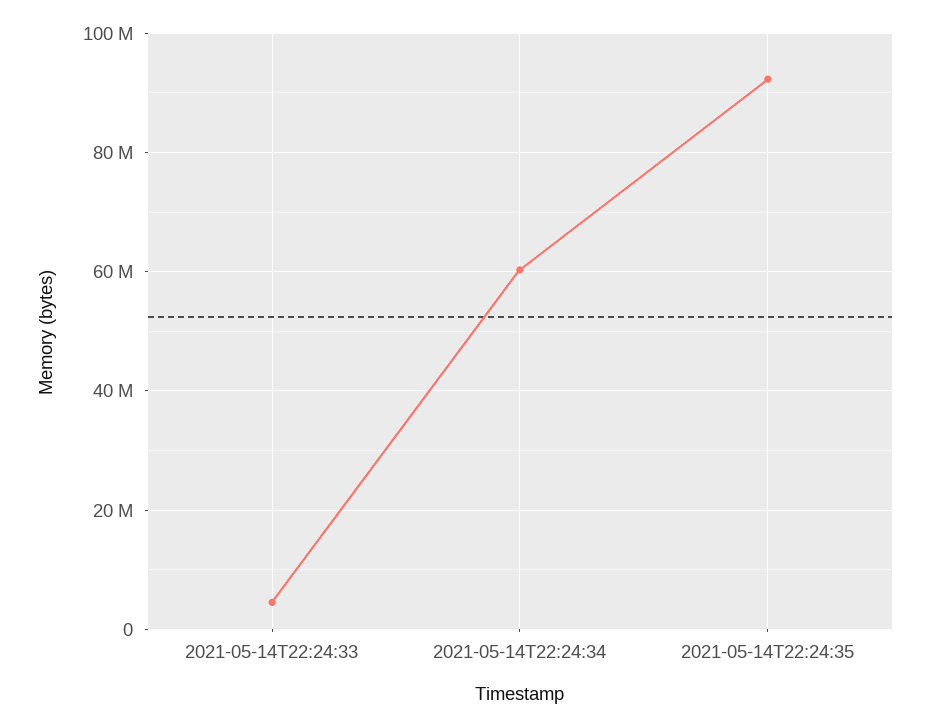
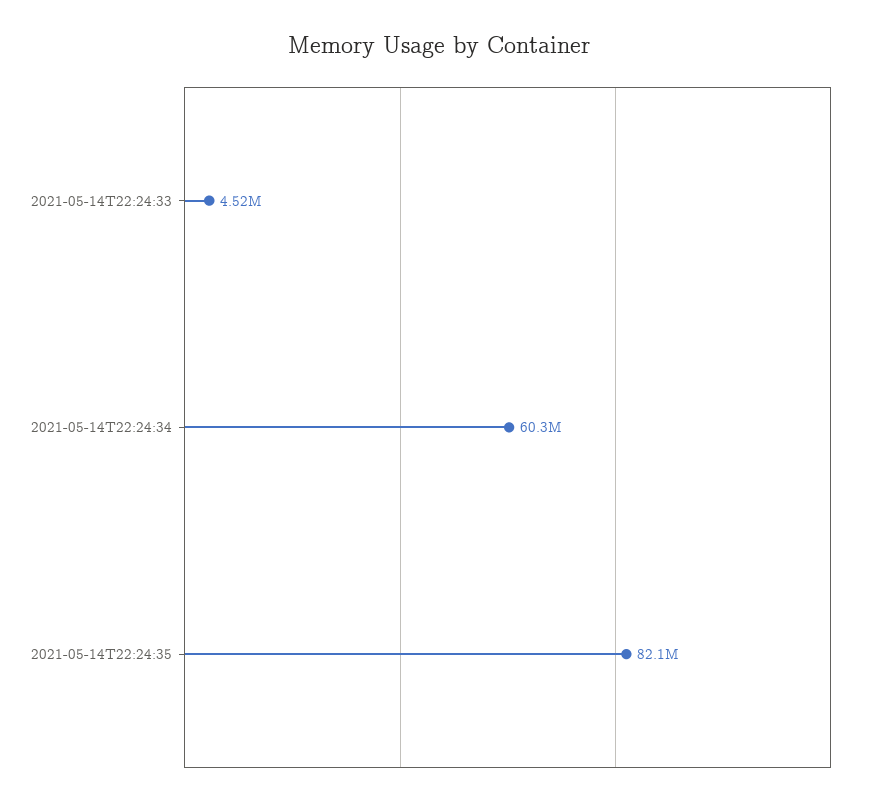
2021-05-14T22:24:35: 92000000 -> 82100000

